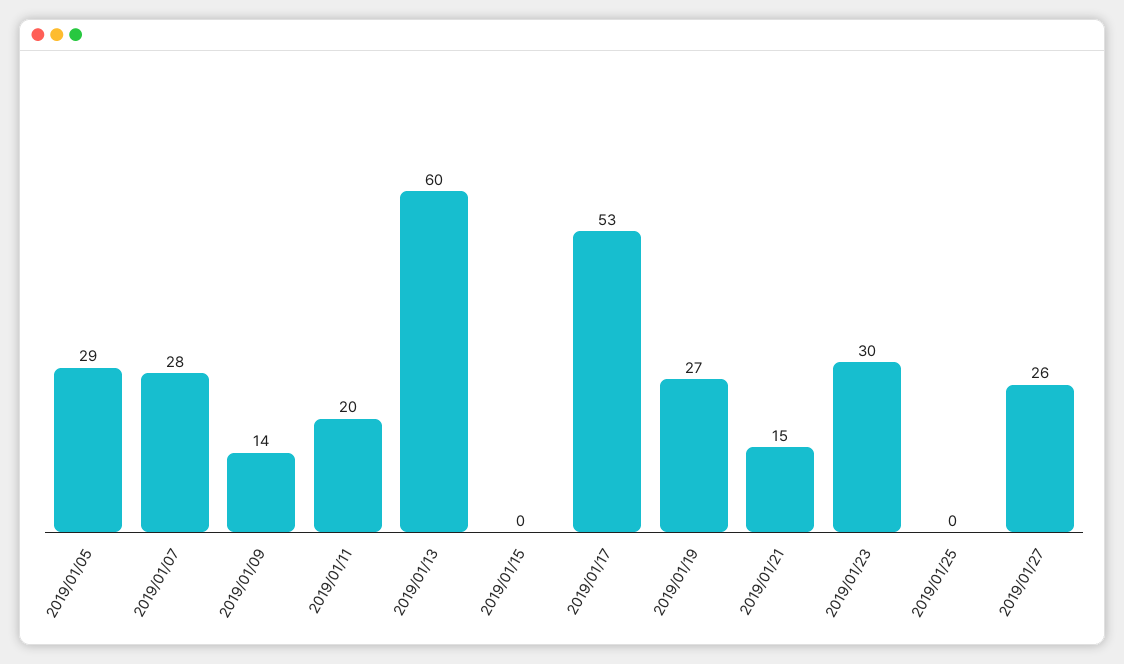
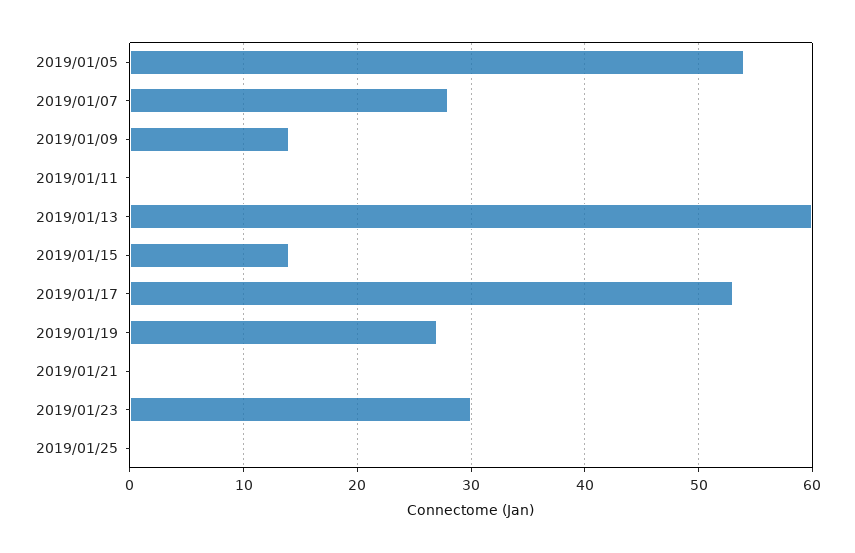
2019/01/05: 29 -> 54
2019/01/11: 20 -> 0
2019/01/15: 0 -> 14
2019/01/21: 15 -> 0
2019/01/27: 26 -> none

